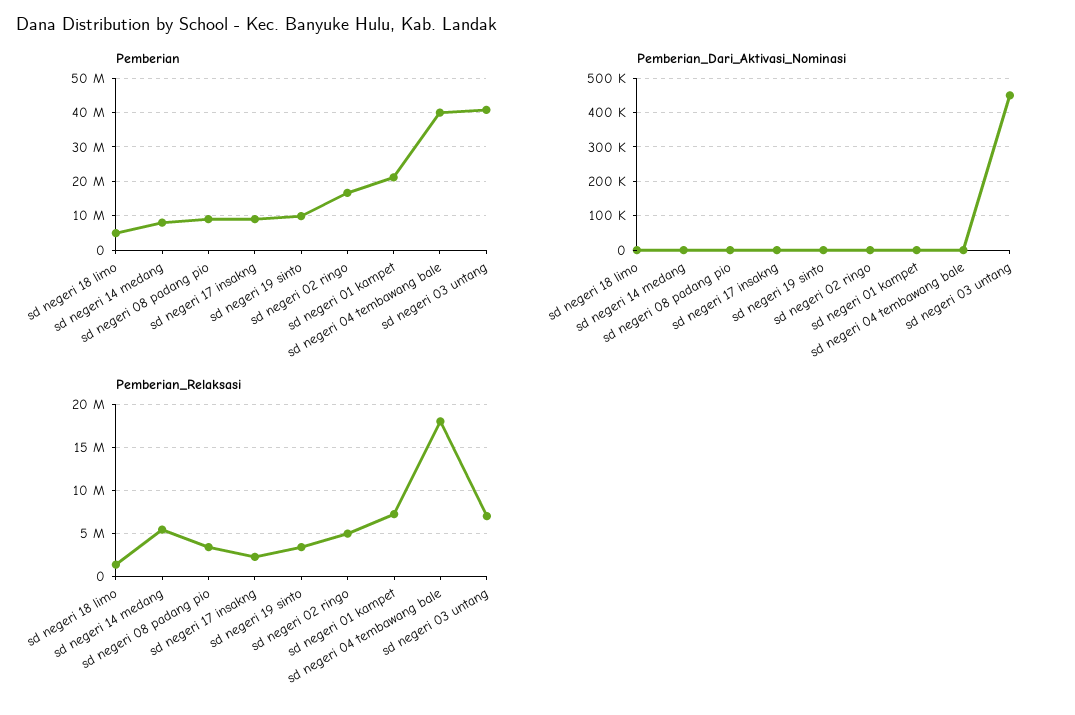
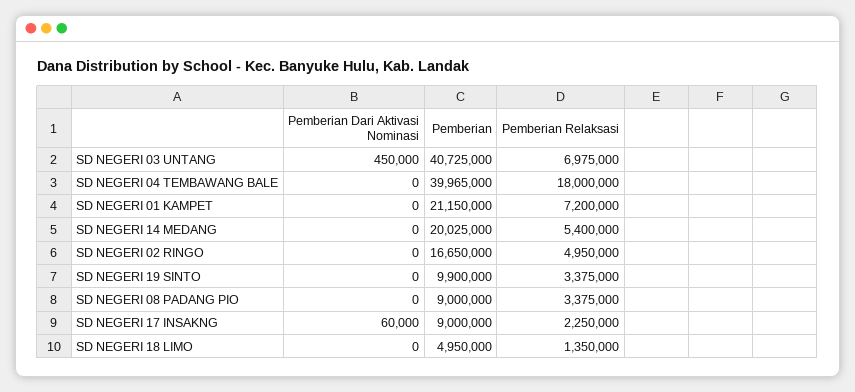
Pemberian, sd negeri 14 medang: 8000000 -> 20025000
Pemberian_Dari_Aktivasi_Nominasi, sd negeri 17 insakng: 0 -> 60000

